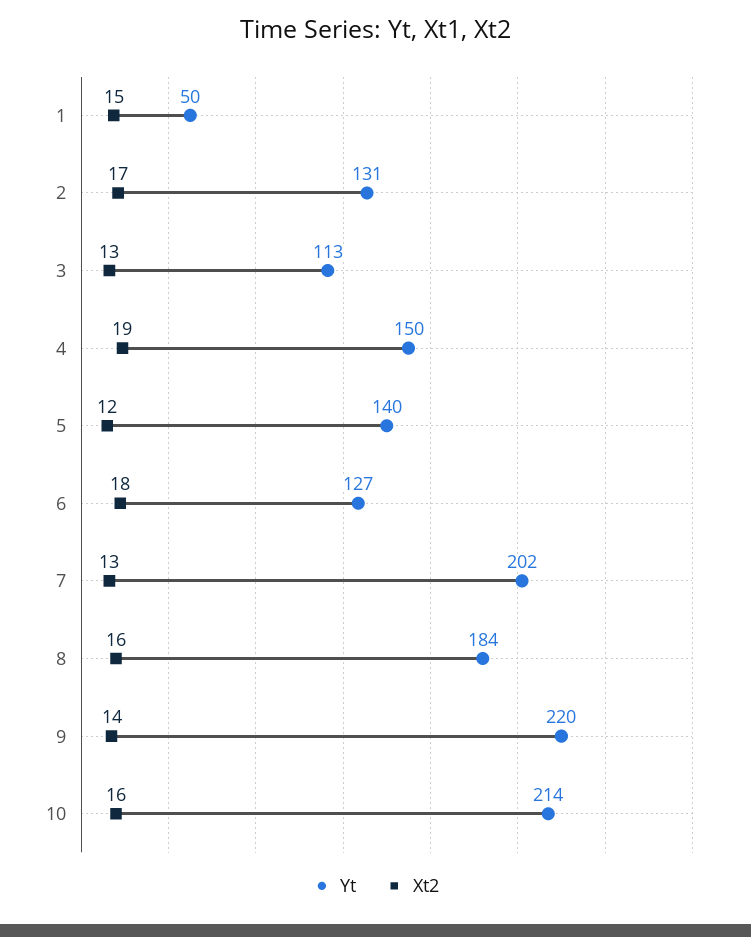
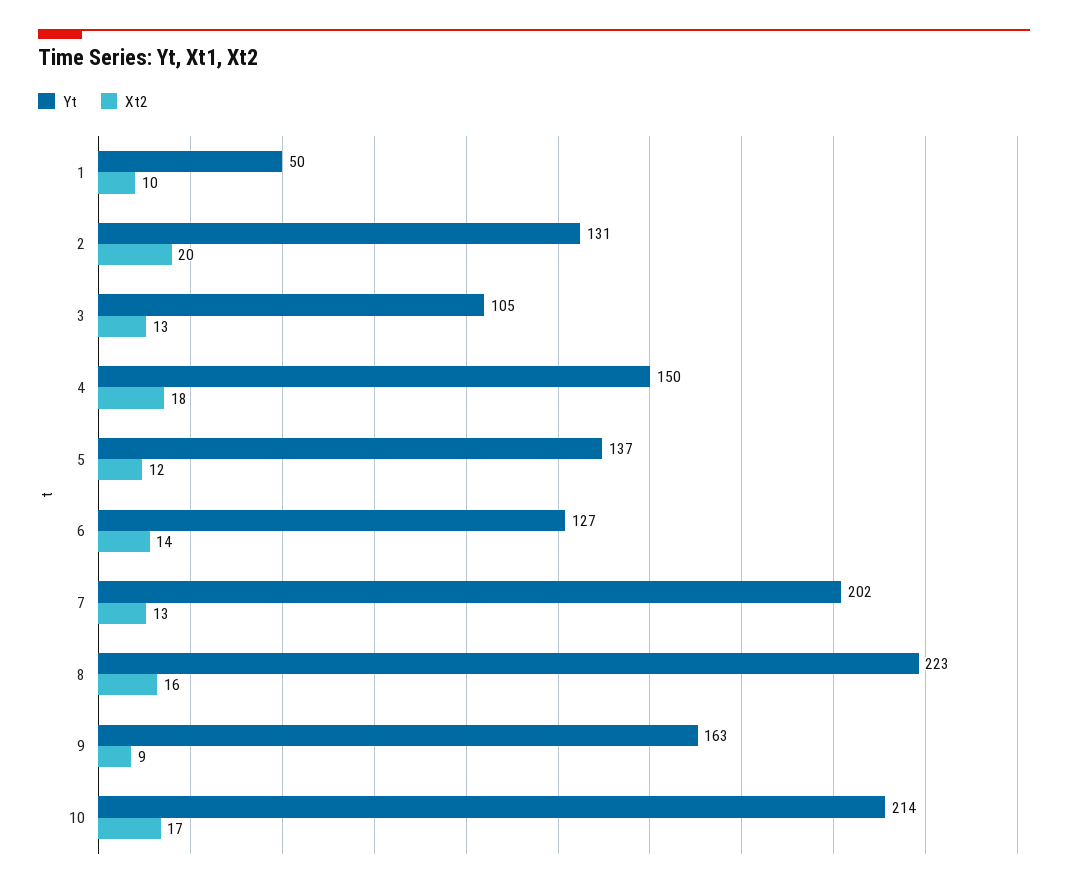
Xt2, 1: 15 -> 10
Xt2, 2: 17 -> 20
Yt, 3: 113 -> 105
Xt2, 4: 19 -> 18
Yt, 5: 140 -> 137
Xt2, 6: 18 -> 14
Yt, 8: 184 -> 223
Yt, 9: 220 -> 163
Xt2, 9: 14 -> 9
Xt2, 10: 16 -> 17

